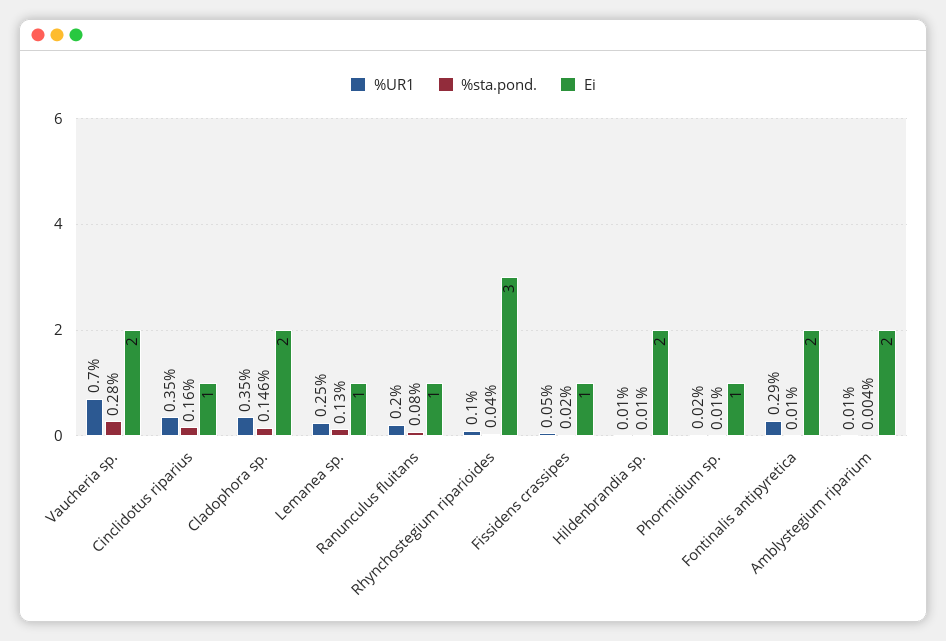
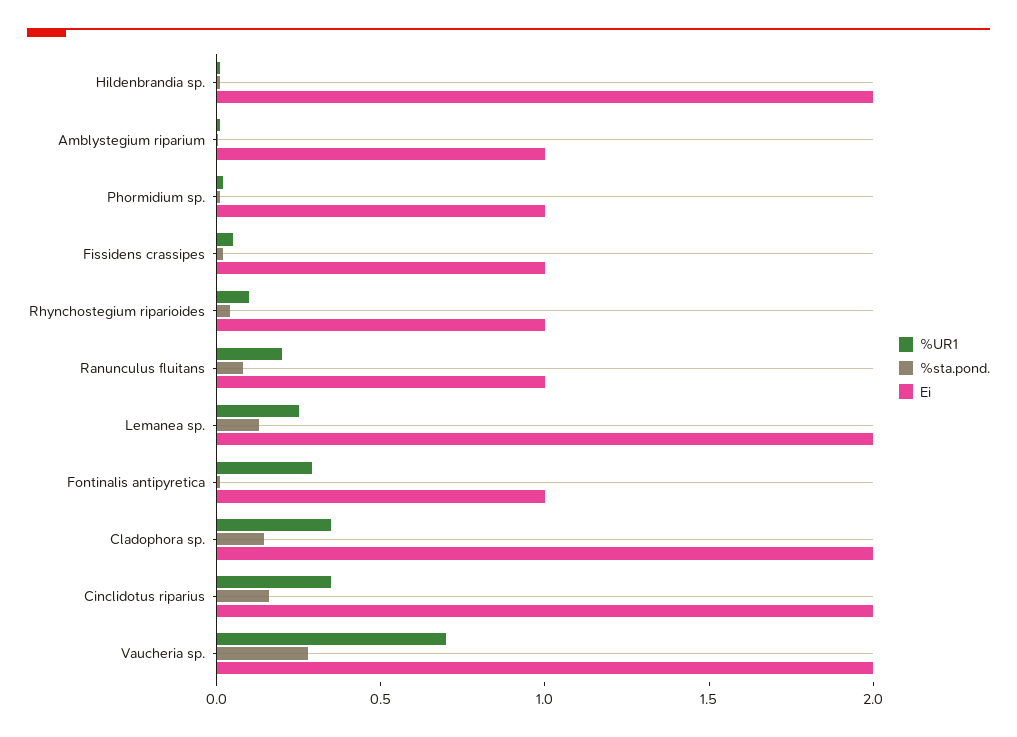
Ei, Cinclidotus riparius: 1 -> 2
Ei, Lemanea sp.: 1 -> 2
Ei, Rhynchostegium riparioides: 3 -> 1
Ei, Fontinalis antipyretica: 2 -> 1
Ei, Amblystegium riparium: 2 -> 1

